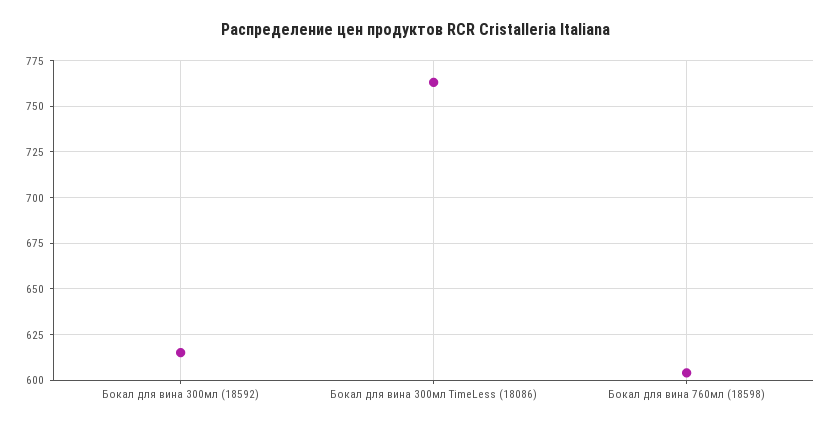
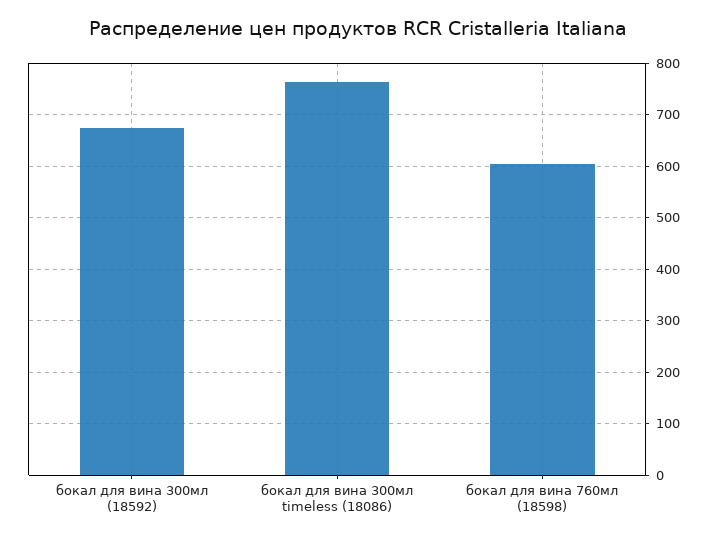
Бокал для вина 300мл (18592): 615 -> 680

